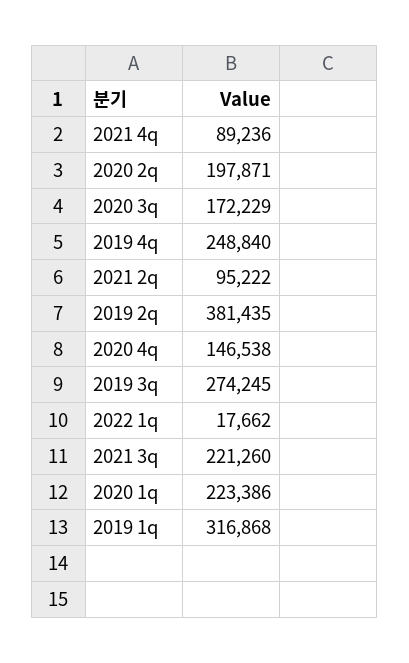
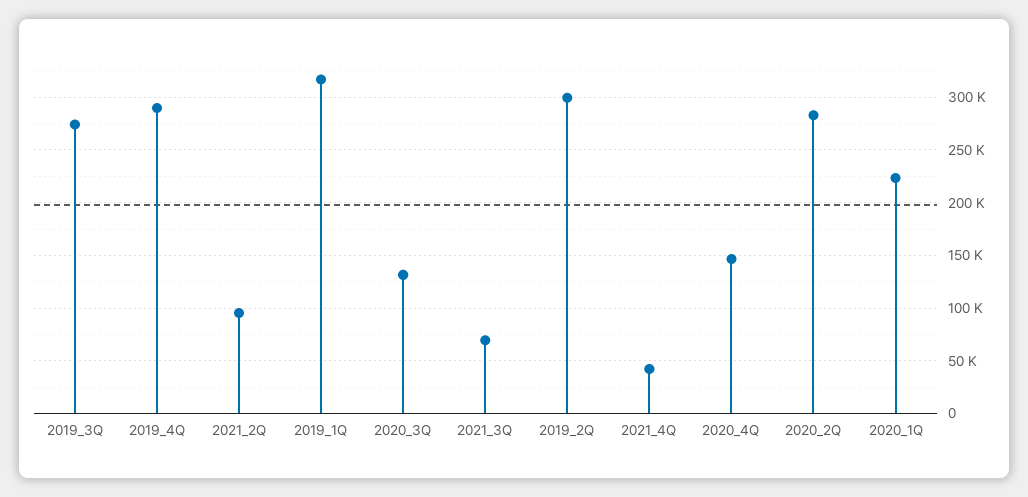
2021 4q: 89236 -> 40000
2020 2q: 197871 -> 280000
2020 3q: 172229 -> 130000
2019 4q: 248840 -> 290000
2019 2q: 381435 -> 300000
2022 1q: 17662 -> none
2021 3q: 221260 -> 70000

